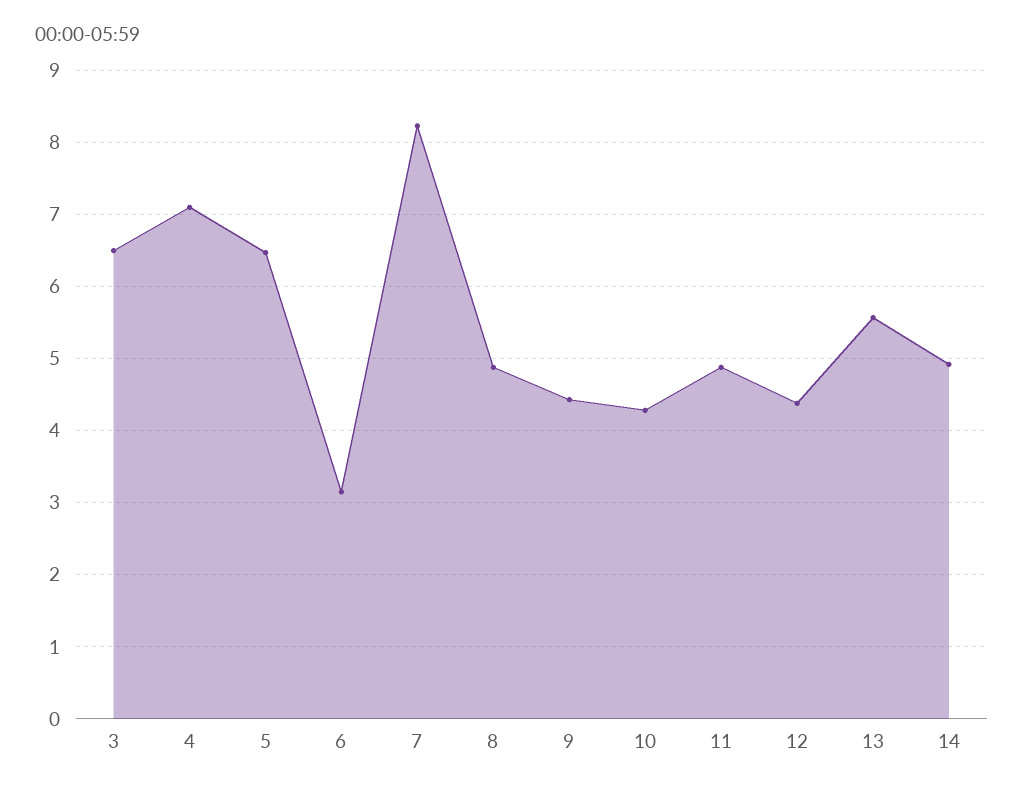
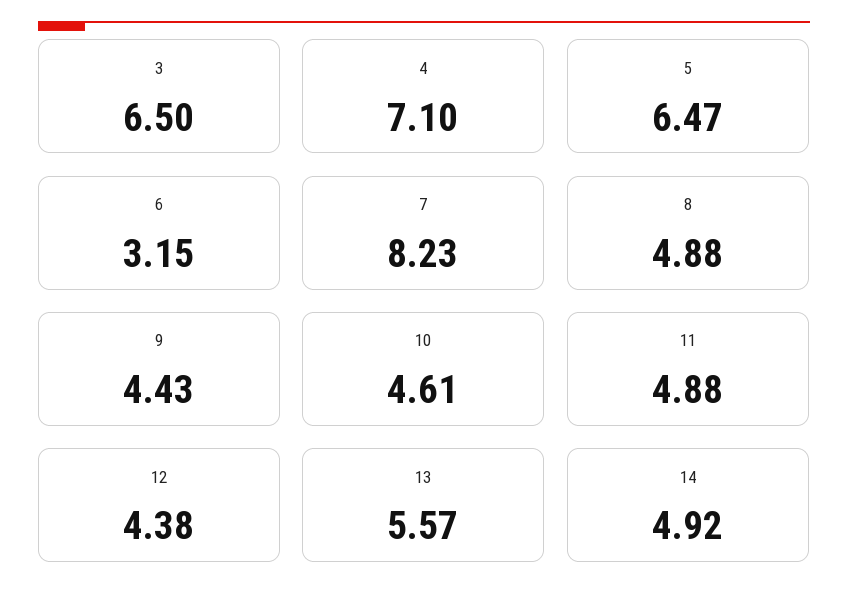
10: 4.3 -> 4.61

